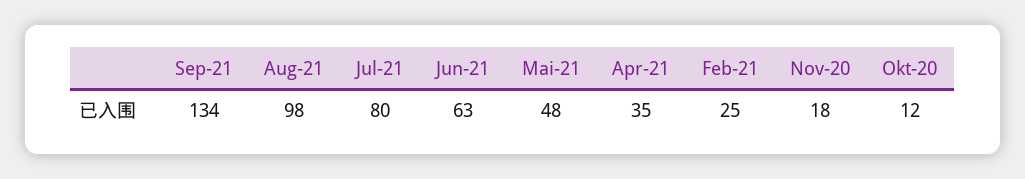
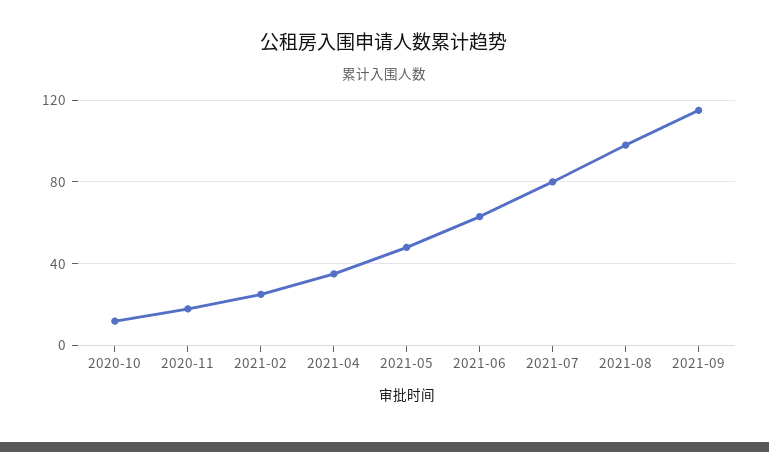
Sep-21: 134 -> 115

